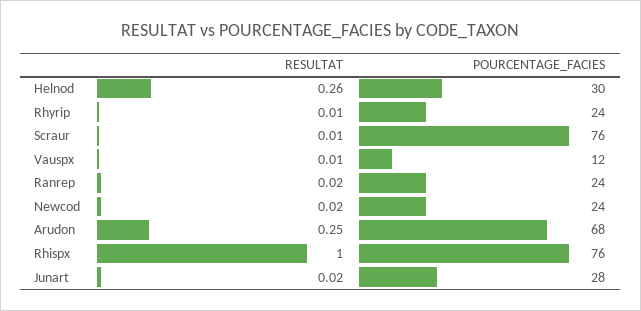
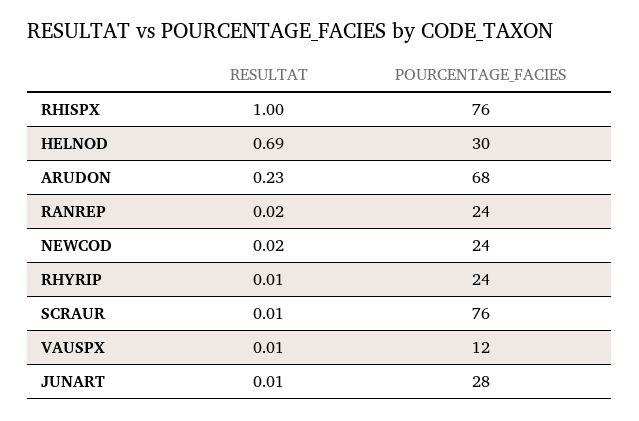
RESULTAT, Helnod: 0.26 -> 0.69
RESULTAT, Arudon: 0.25 -> 0.23
RESULTAT, Junart: 0.02 -> 0.01

